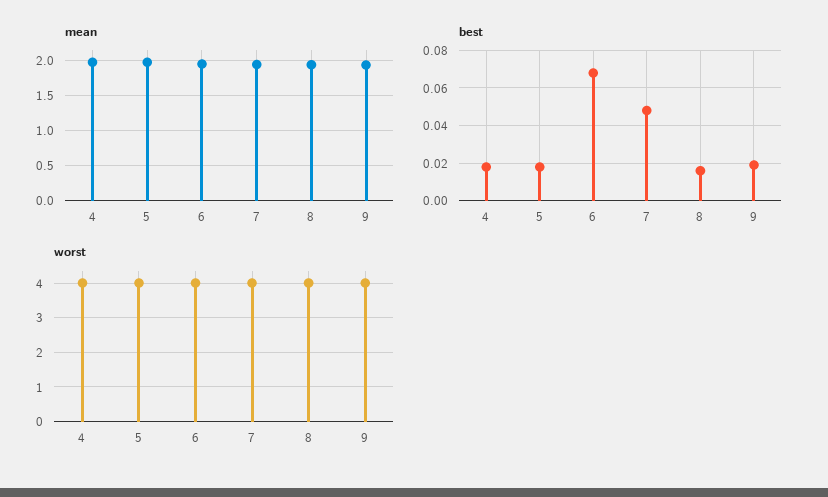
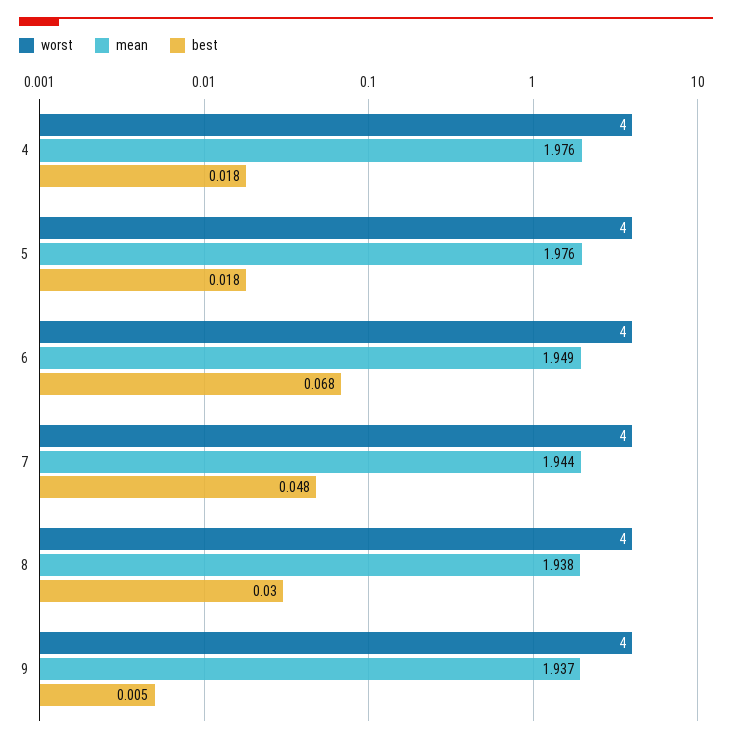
best, 8: 0.015 -> 0.03
best, 9: 0.02 -> 0.005

